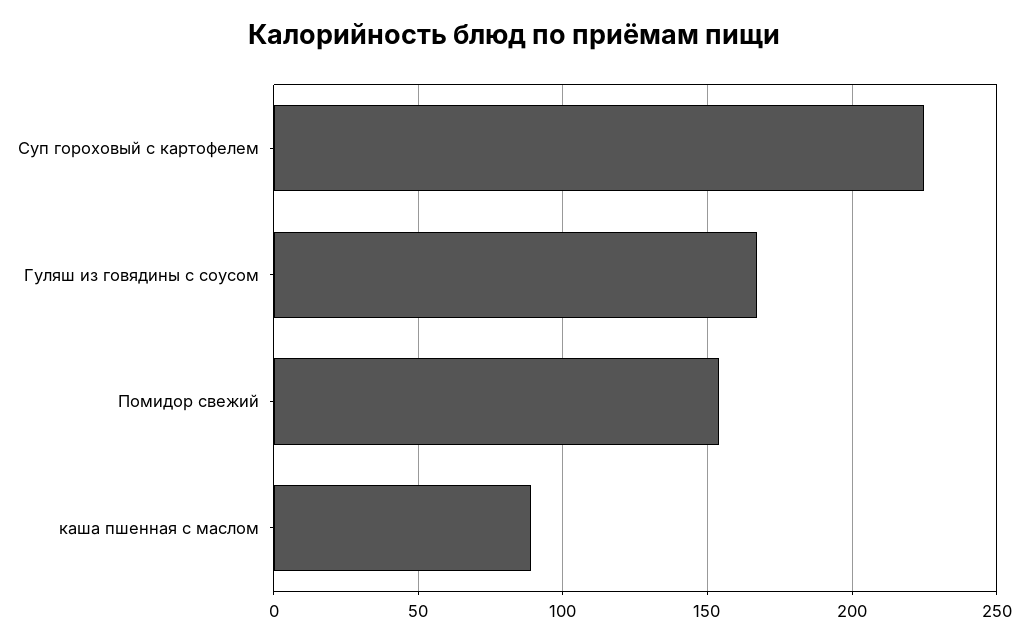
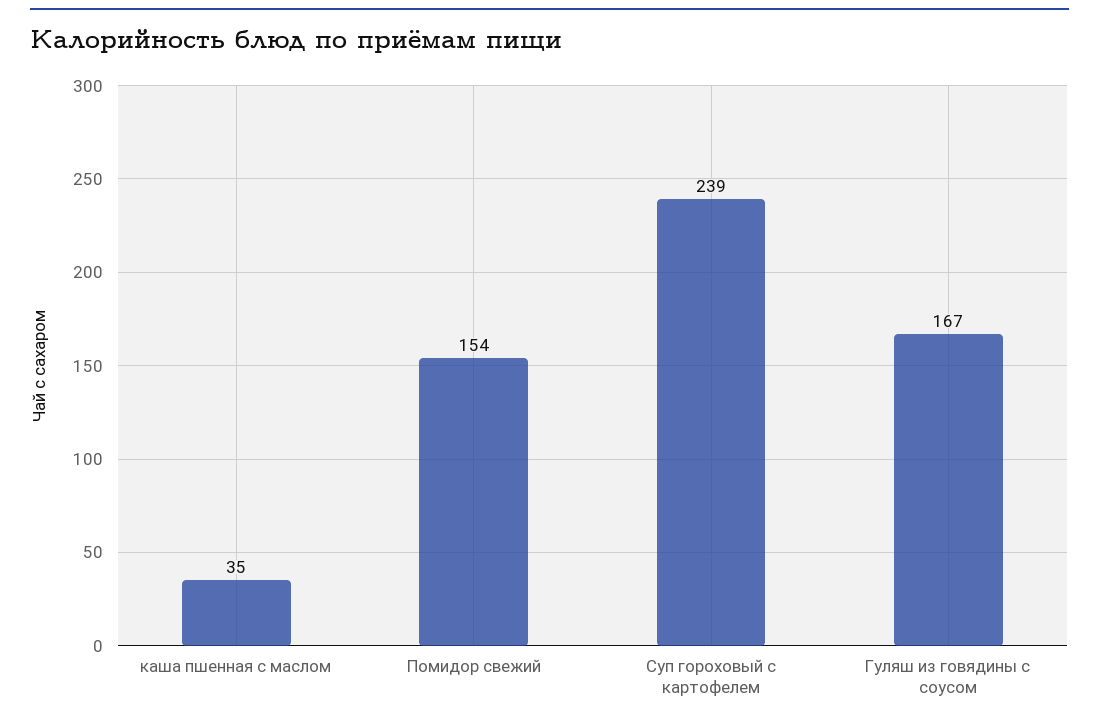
Суп гороховый с картофелем: 225 -> 239
каша пшенная с маслом: 90 -> 35

